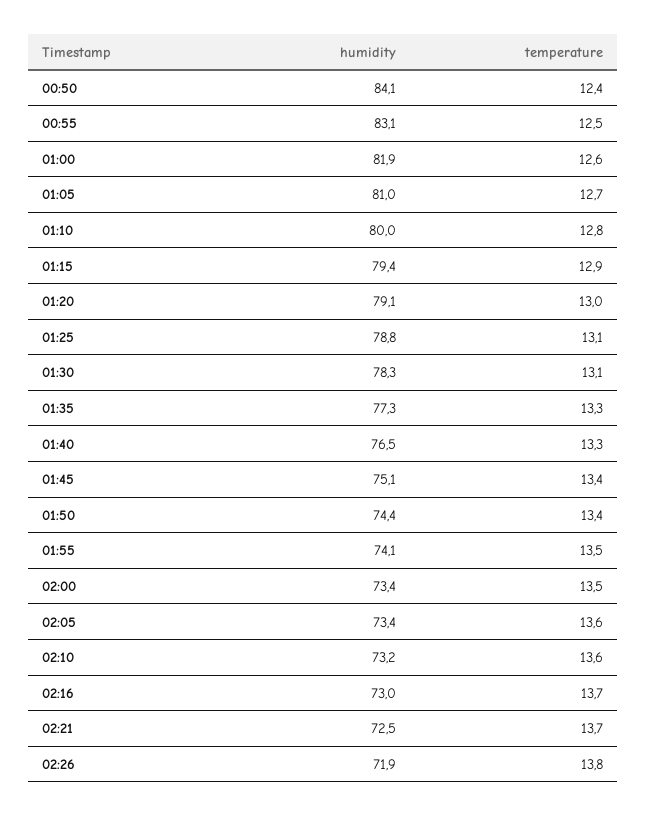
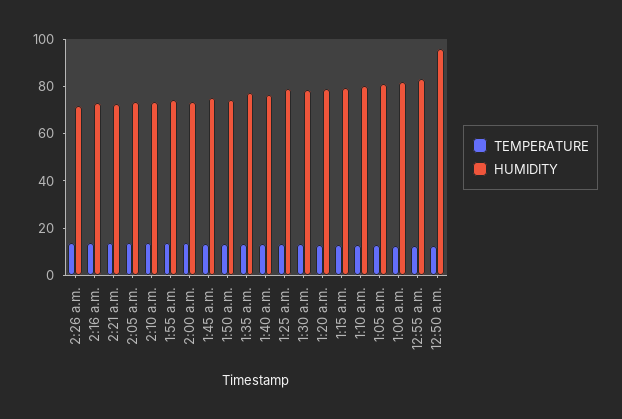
humidity, 00:50: 84.1 -> 95

